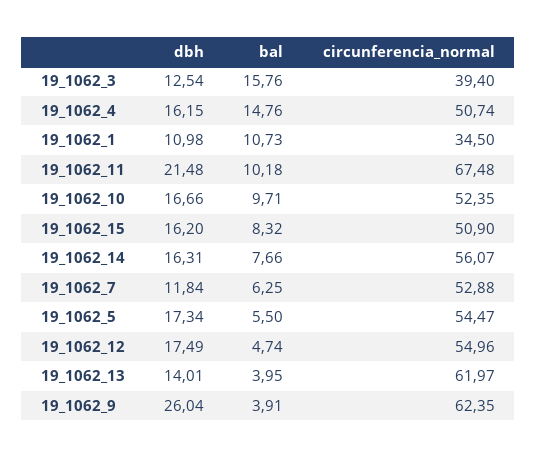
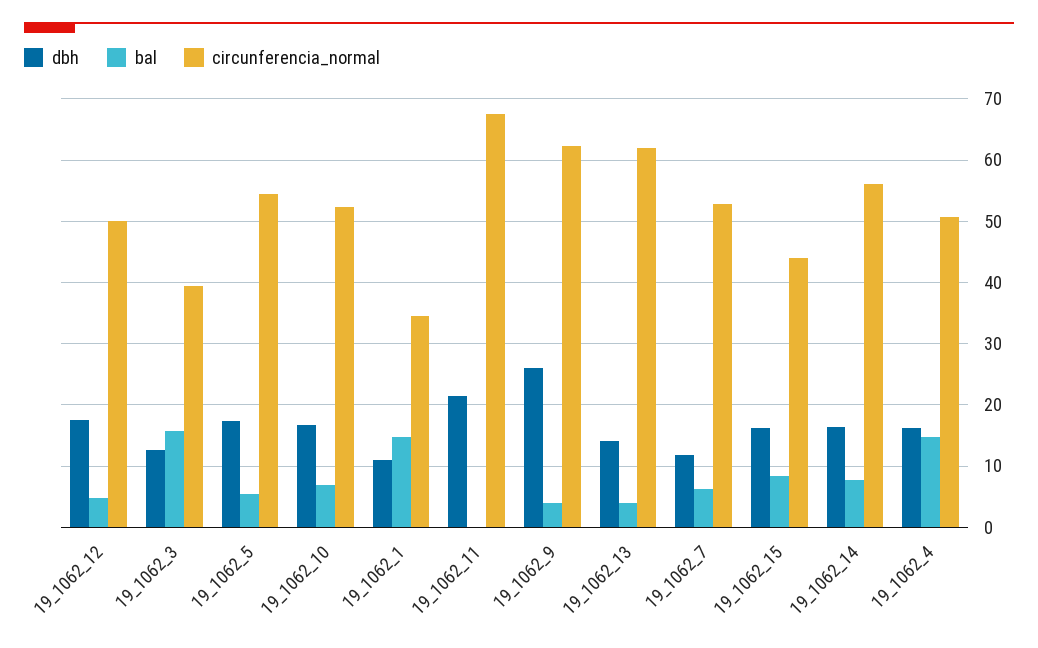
bal, 19_1062_1: 10.73 -> 15
bal, 19_1062_11: 10.18 -> 0
bal, 19_1062_10: 9.71 -> 7
circunferencia_normal, 19_1062_15: 50.9 -> 44
circunferencia_normal, 19_1062_12: 54.96 -> 50

